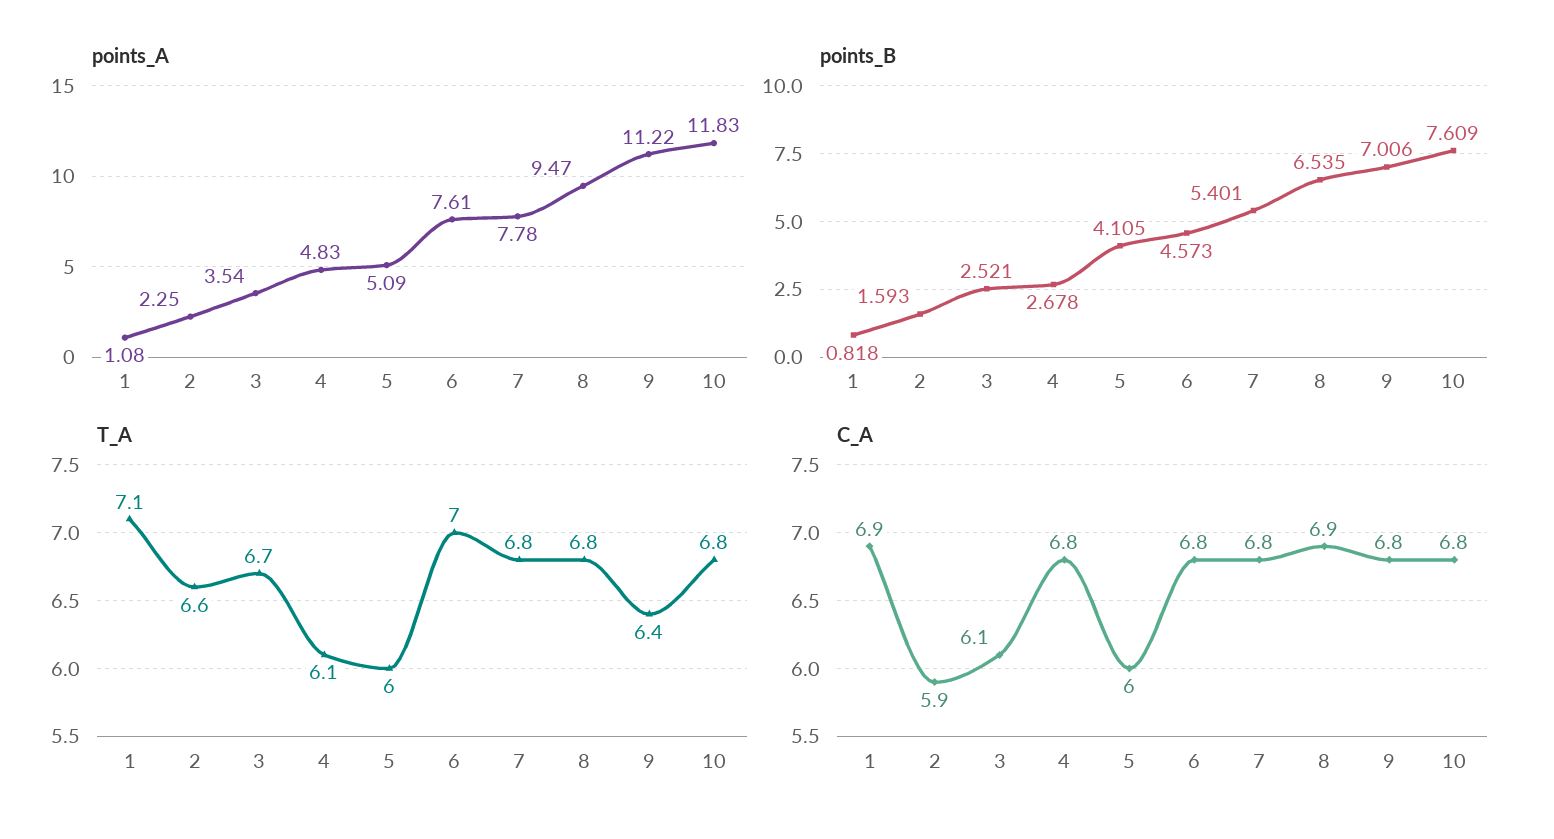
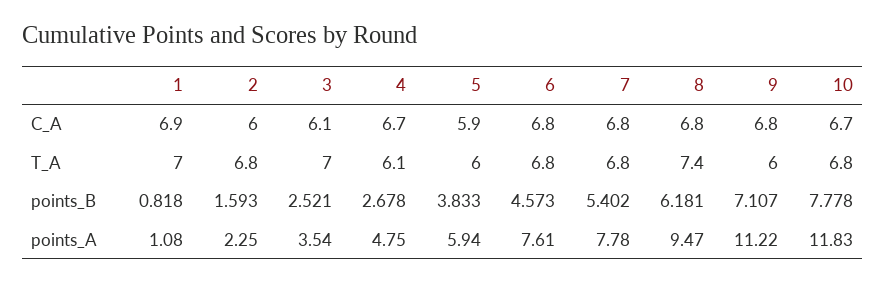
points_A, 4: 4.83 -> 4.75
points_A, 5: 5.09 -> 5.94
points_B, 5: 4.105 -> 3.833
points_B, 7: 5.401 -> 5.402
points_B, 8: 6.535 -> 6.181
points_B, 9: 7.006 -> 7.107
points_B, 10: 7.609 -> 7.778
T_A, 1: 7.1 -> 7
T_A, 2: 6.6 -> 6.8
T_A, 3: 6.7 -> 7
T_A, 6: 7 -> 6.8
T_A, 8: 6.8 -> 7.4
T_A, 9: 6.4 -> 6
C_A, 2: 5.9 -> 6
C_A, 4: 6.8 -> 6.7
C_A, 5: 6 -> 5.9
C_A, 8: 6.9 -> 6.8
C_A, 10: 6.8 -> 6.7

